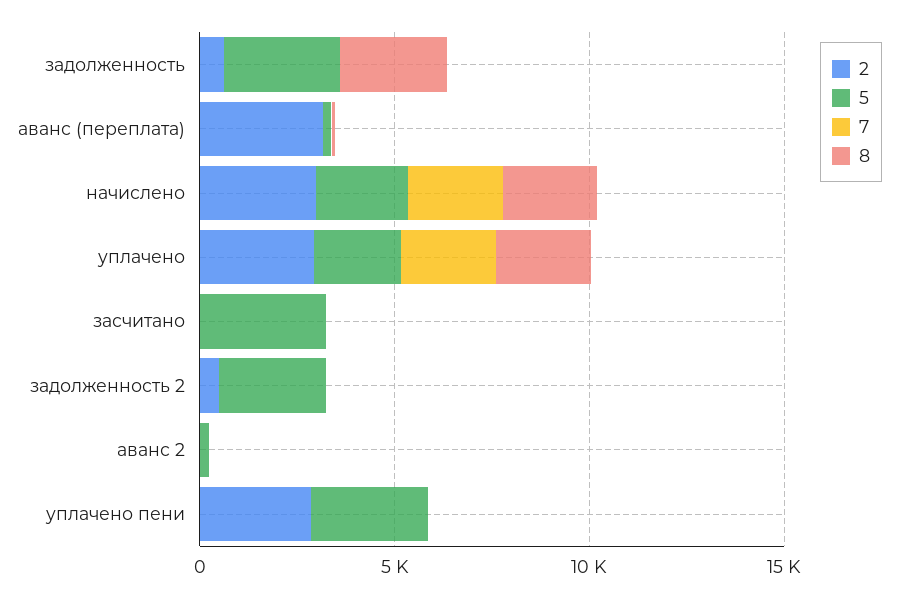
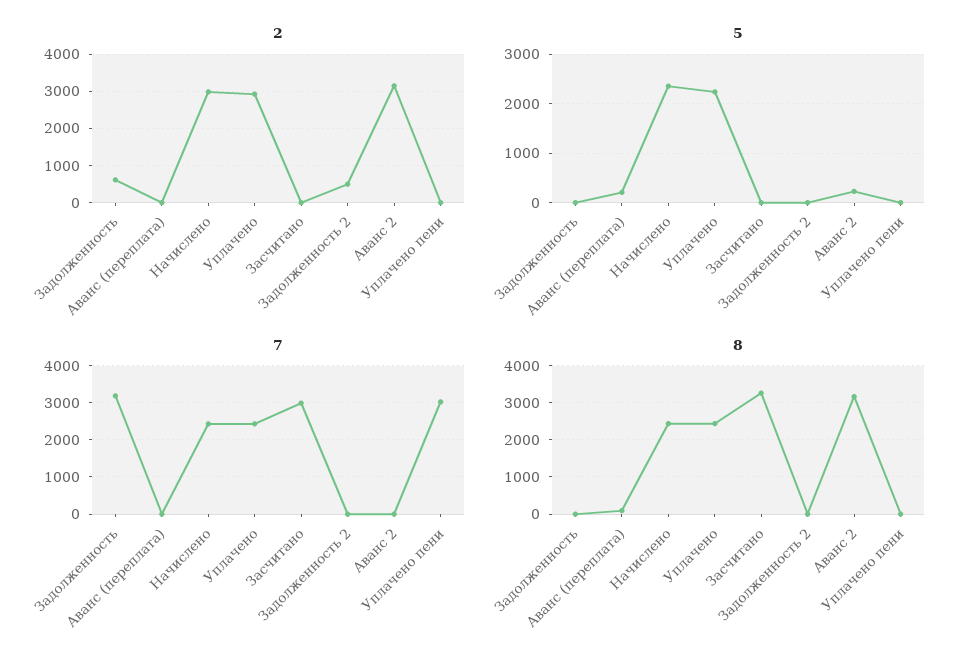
5, задолженность: 3000 -> 0
7, задолженность: 0 -> 3200
8, задолженность: 3000 -> 0
2, аванс (переплата): 3000 -> 0
5, засчитано: 3000 -> 0
7, засчитано: 0 -> 3000
8, засчитано: 0 -> 3200
5, задолженность 2: 3000 -> 0
2, аванс 2: 0 -> 3200
8, аванс 2: 0 -> 3200
2, уплачено пени: 3000 -> 0
5, уплачено пени: 3000 -> 0
7, уплачено пени: 0 -> 3000

